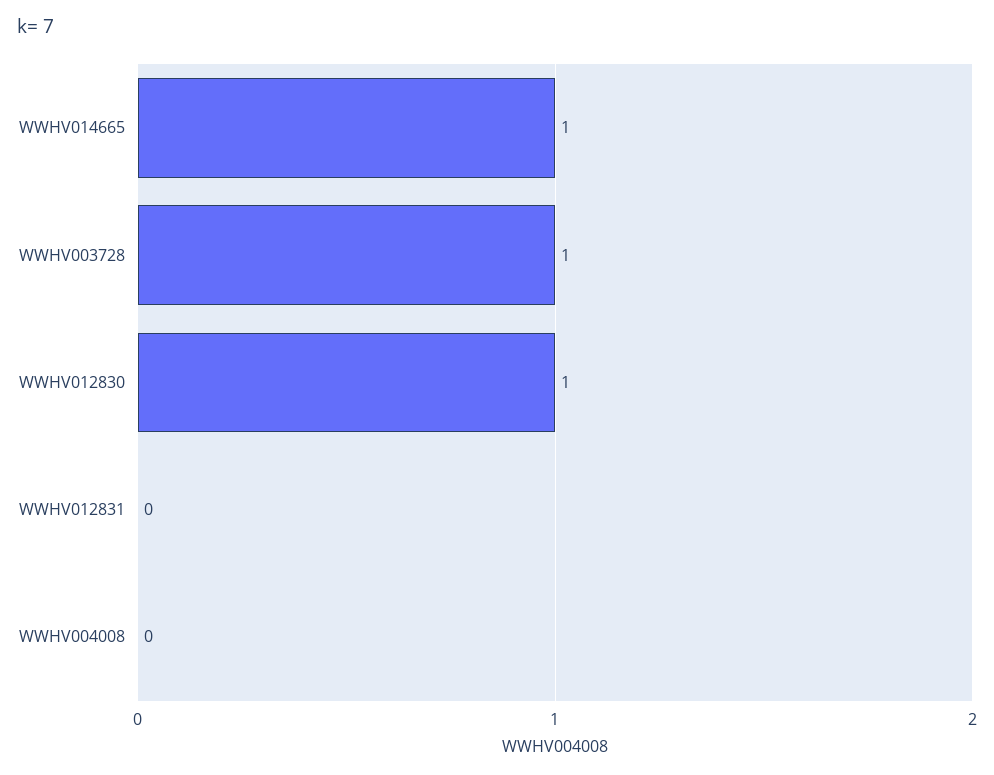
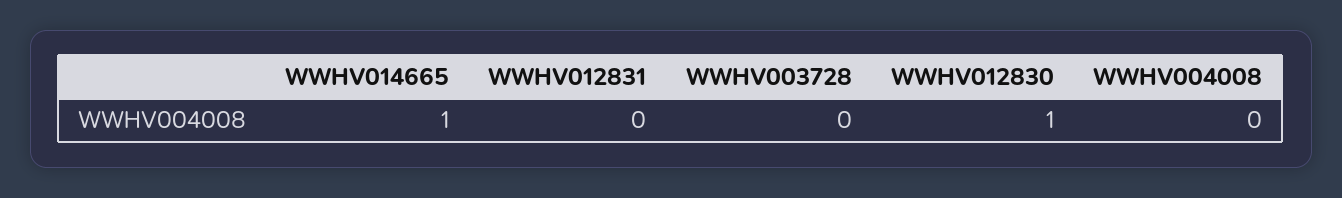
WWHV003728: 1 -> 0

